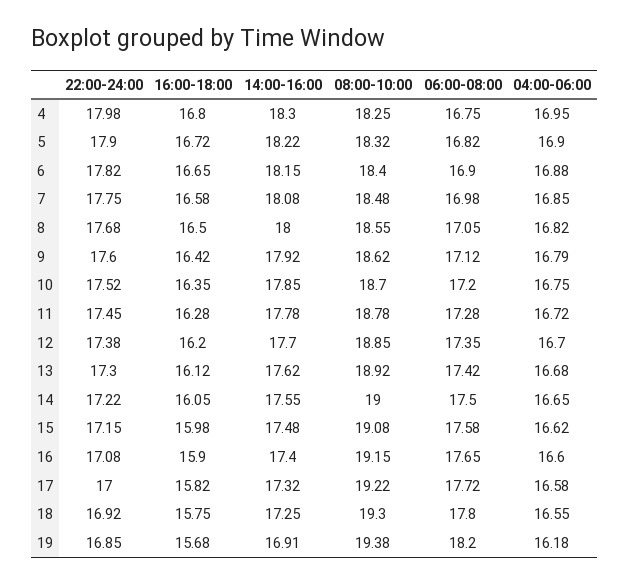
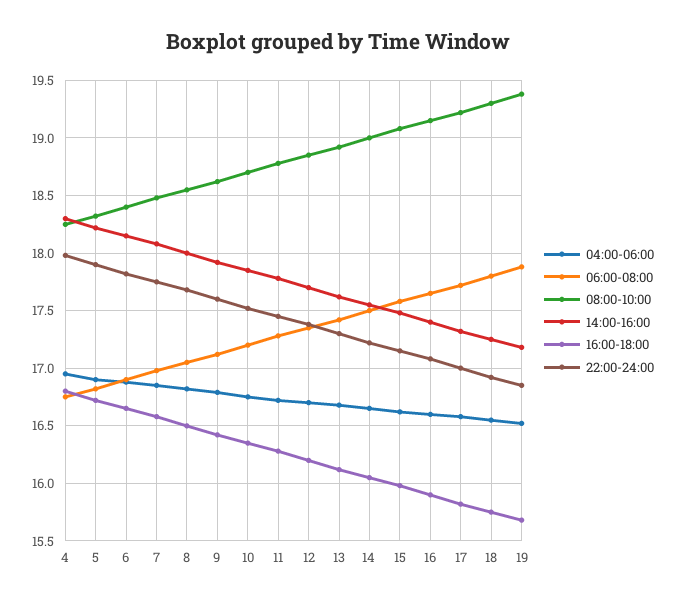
14:00-16:00, 19: 16.91 -> 17.2
06:00-08:00, 19: 18.2 -> 17.9
04:00-06:00, 19: 16.18 -> 16.5

